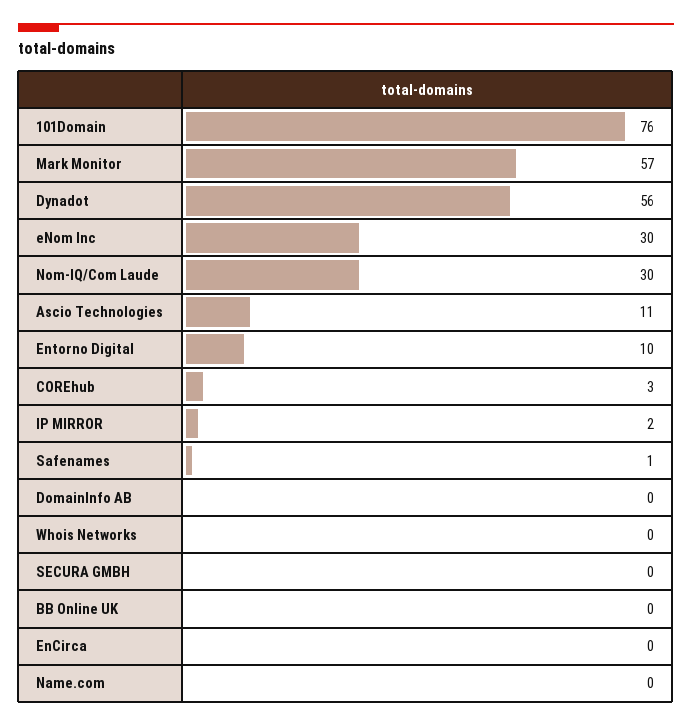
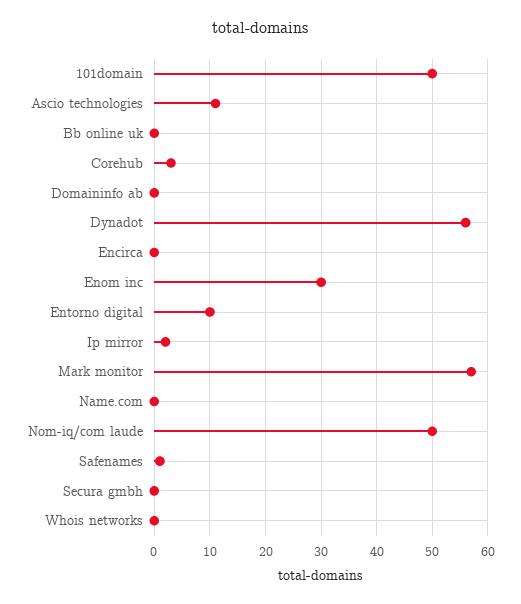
101Domain: 76 -> 50
Nom-IQ/Com Laude: 30 -> 50

